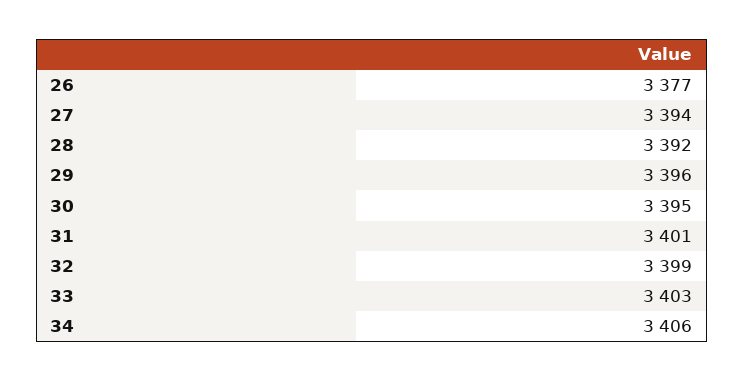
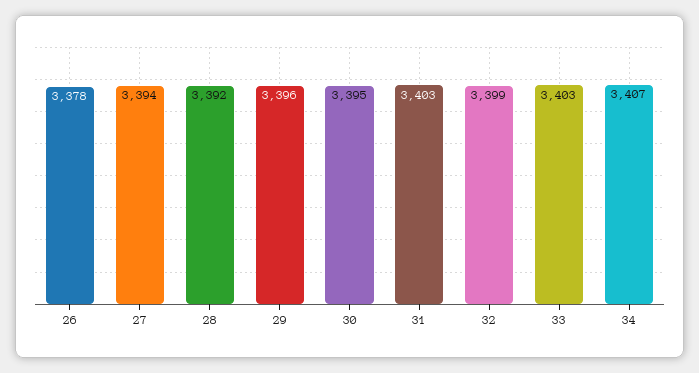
26: 3377 -> 3378
31: 3401 -> 3403
34: 3406 -> 3407

